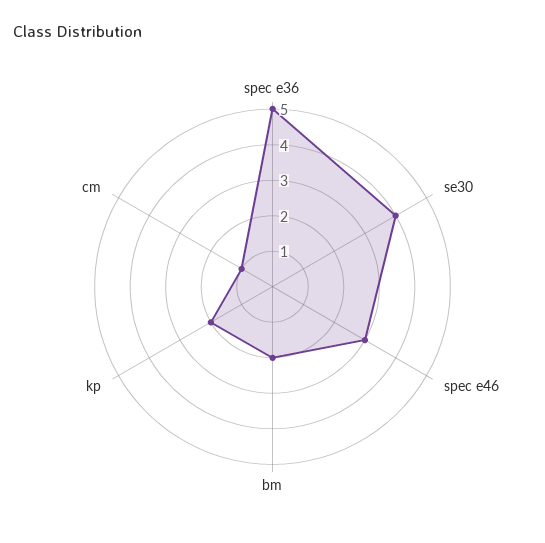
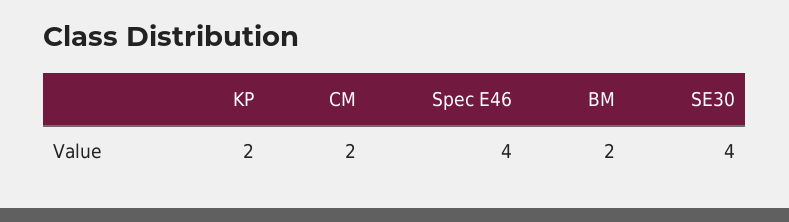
spec e36: 5 -> none
spec e46: 3 -> 4
cm: 1 -> 2

